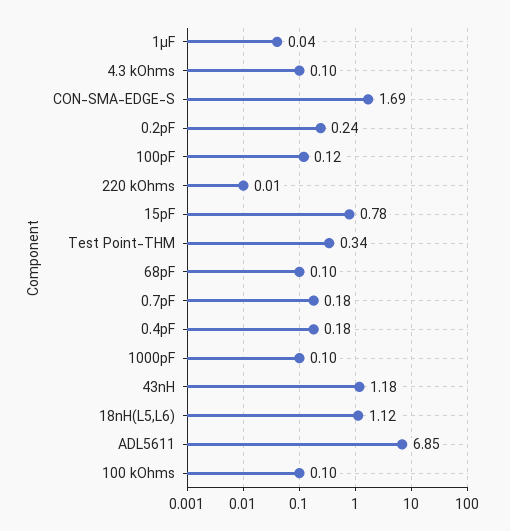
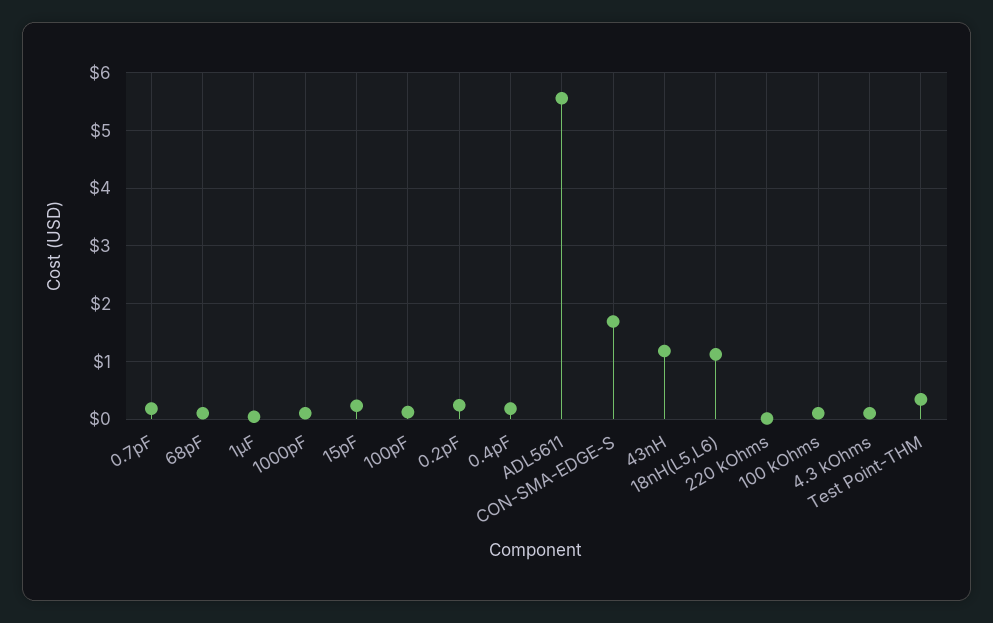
15pF: 0.78 -> 0.2
ADL5611: 6.85 -> 5.6

